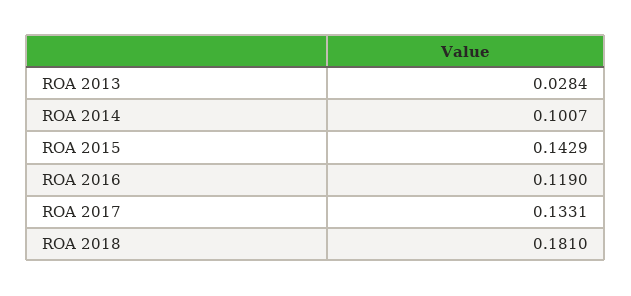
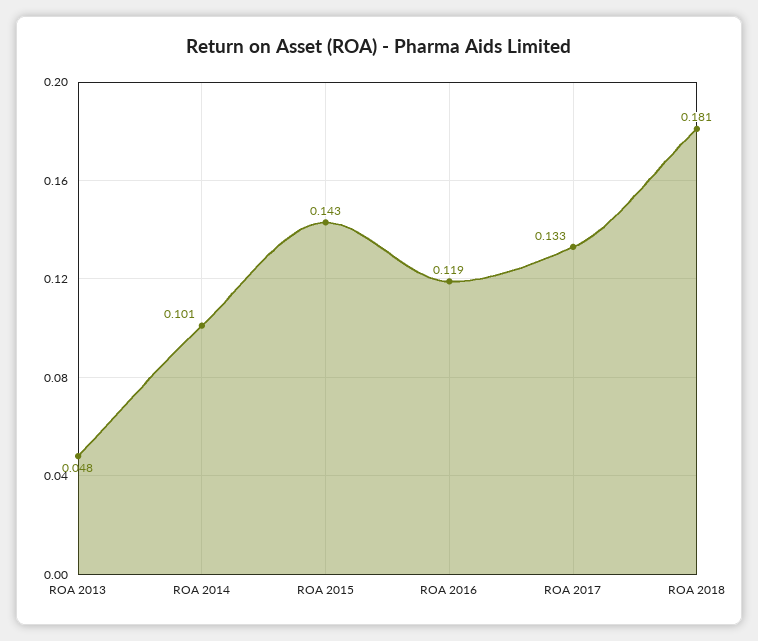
ROA 2013: 0.0284 -> 0.048

